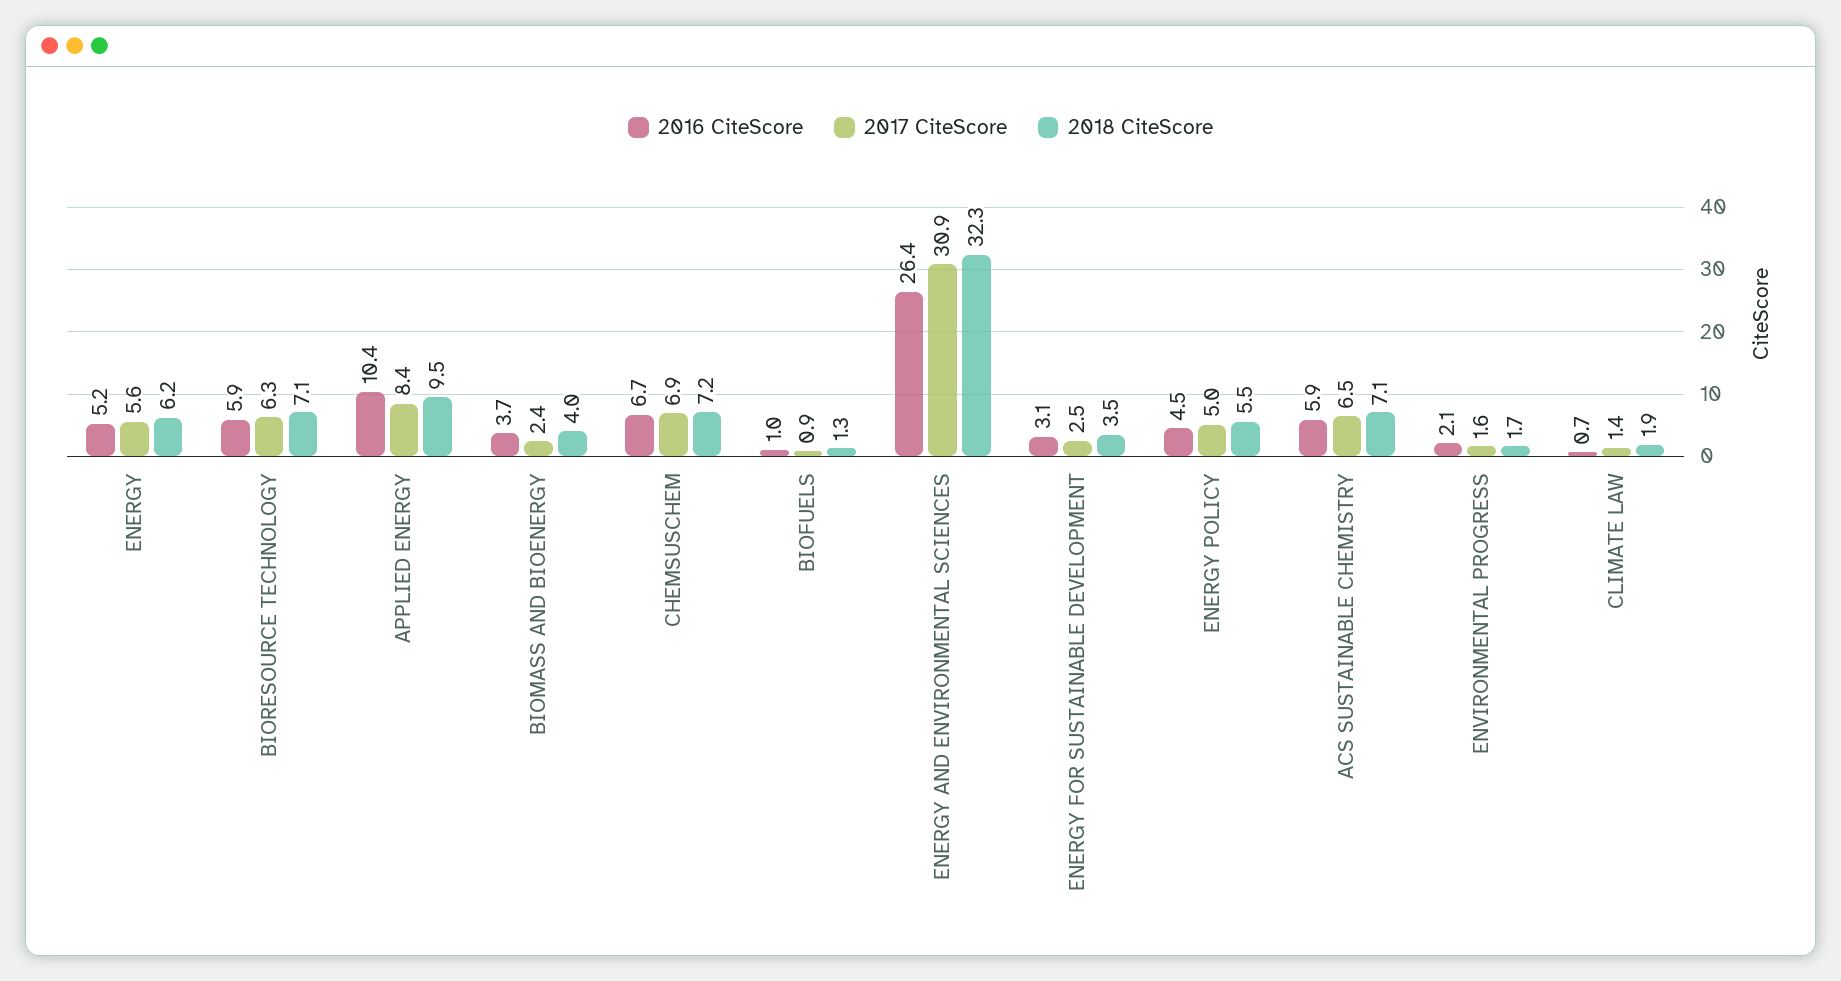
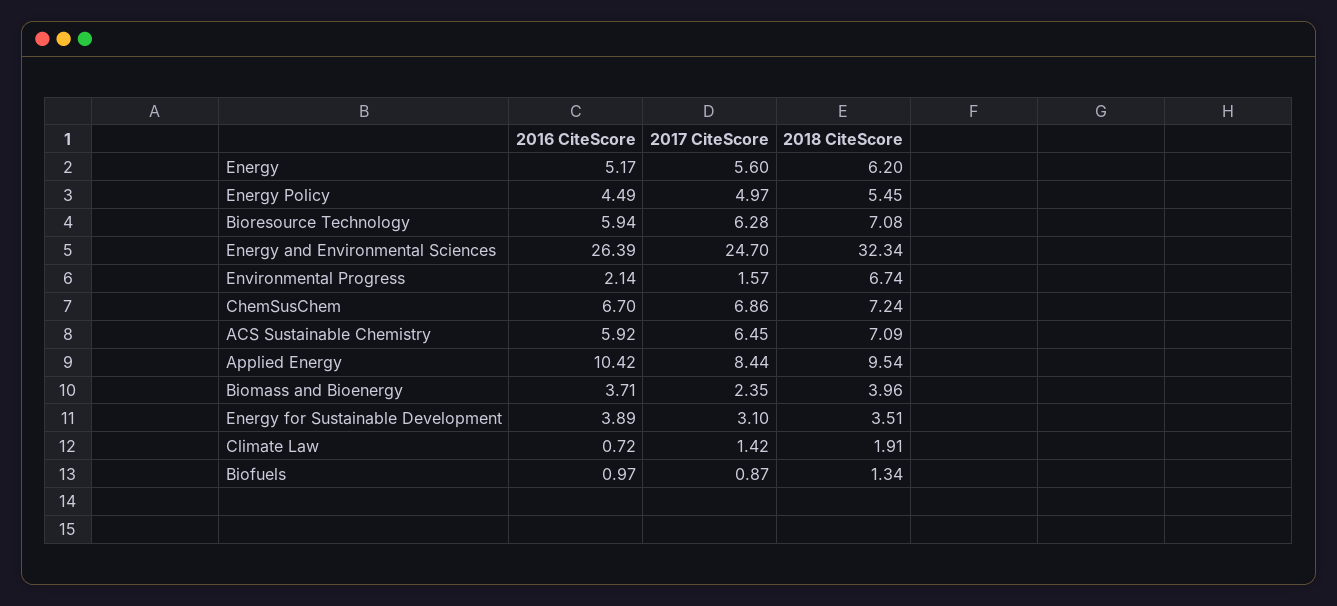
2017 CiteScore, ENERGY AND ENVIRONMENTAL SCIENCES: 30.9 -> 24.7
2016 CiteScore, ENERGY FOR SUSTAINABLE DEVELOPMENT: 3.1 -> 3.89
2017 CiteScore, ENERGY FOR SUSTAINABLE DEVELOPMENT: 2.5 -> 3.1
2018 CiteScore, ENVIRONMENTAL PROGRESS: 1.7 -> 6.74

